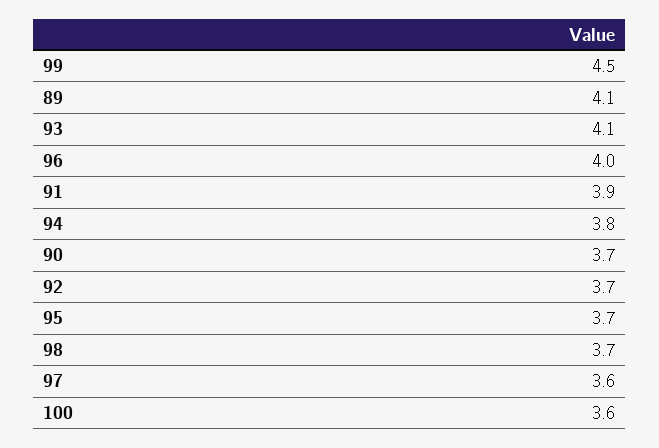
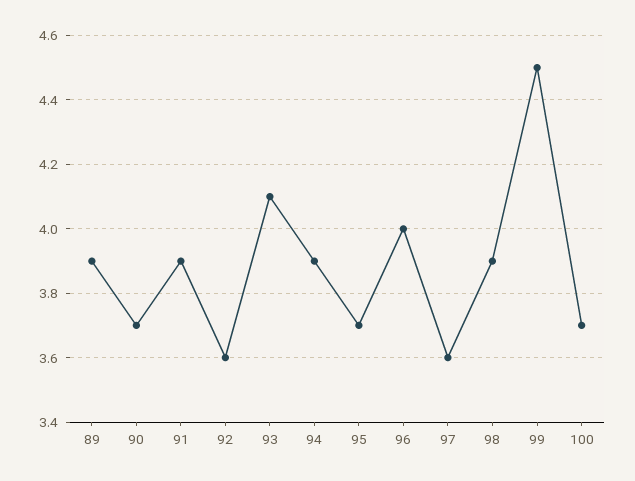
89: 4.1 -> 3.9
94: 3.8 -> 3.9
92: 3.7 -> 3.6
98: 3.7 -> 3.9
100: 3.6 -> 3.7

